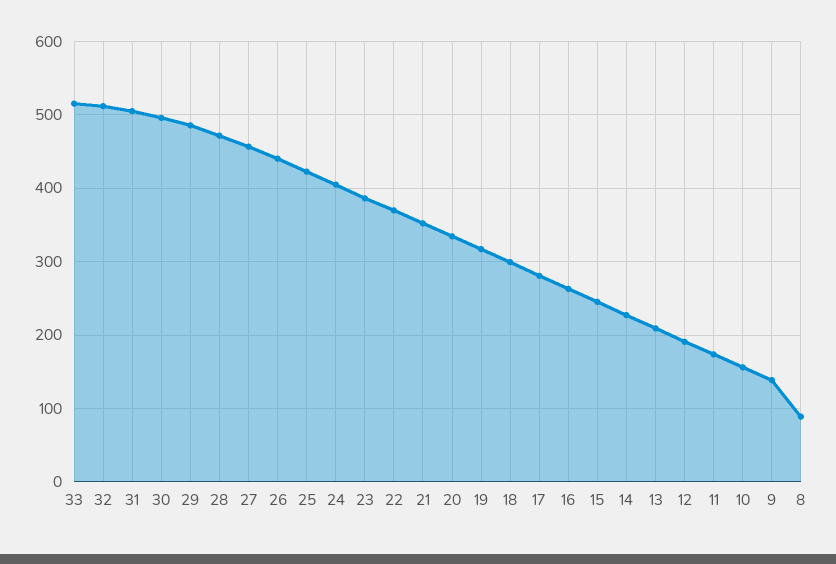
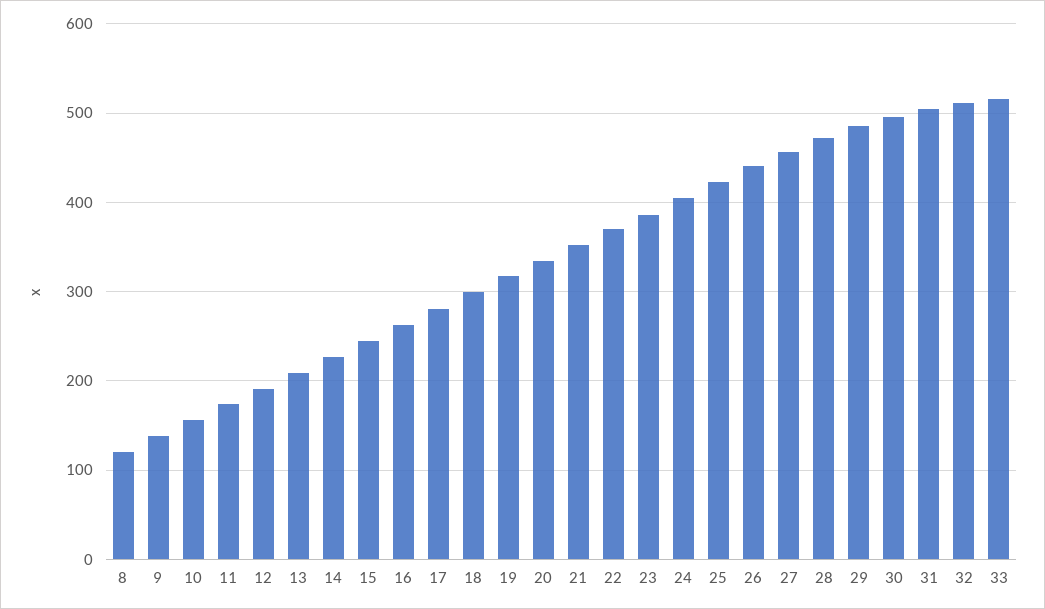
8: 90 -> 120

